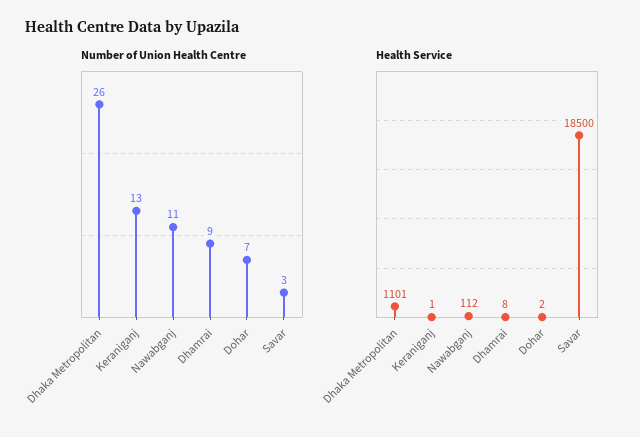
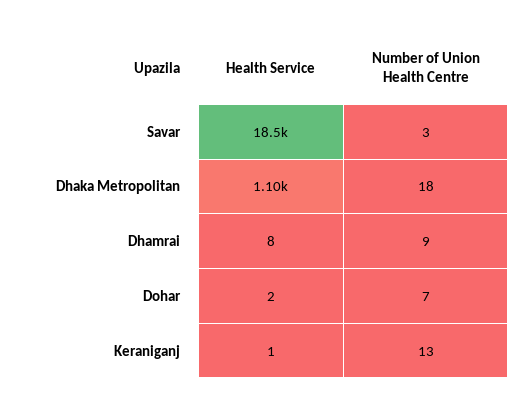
Number of Union Health Centre, Dhaka Metropolitan: 26 -> 18
Number of Union Health Centre, Nawabganj: 11 -> none
Health Service, Nawabganj: 112 -> none

